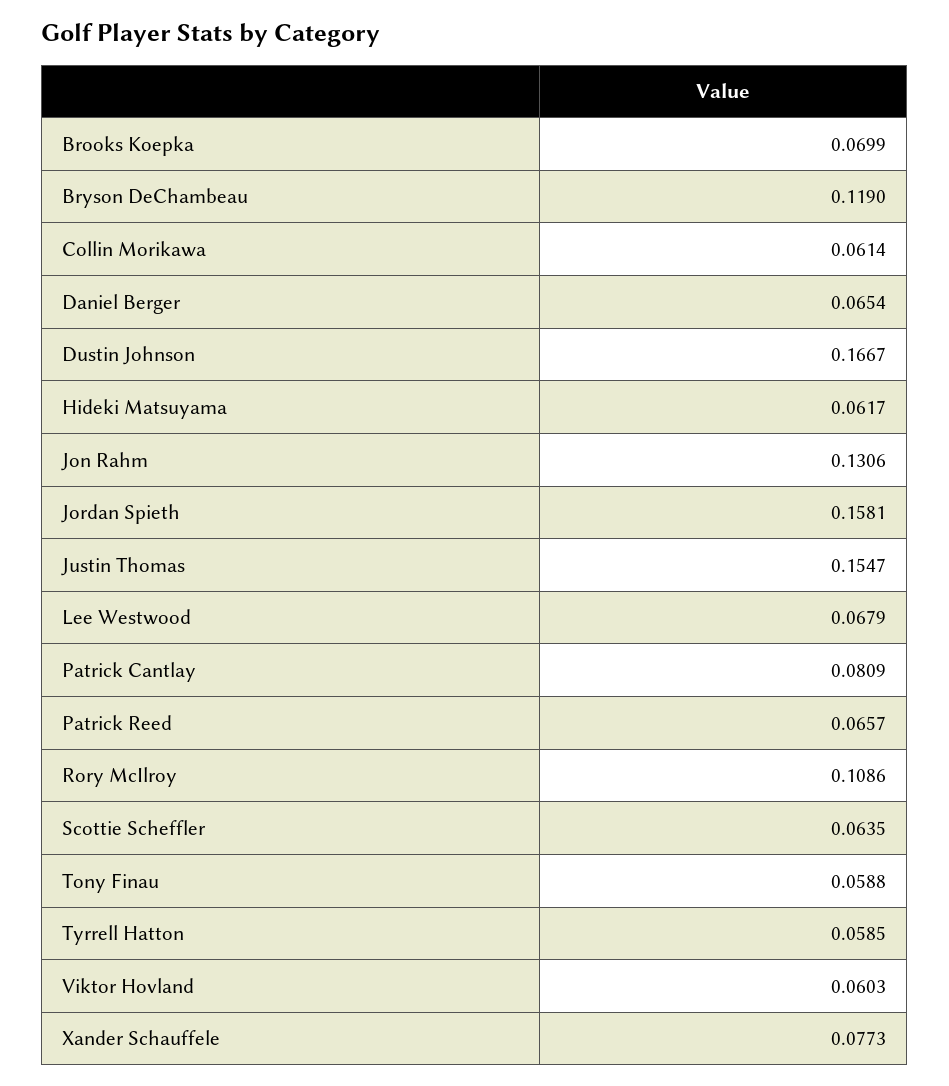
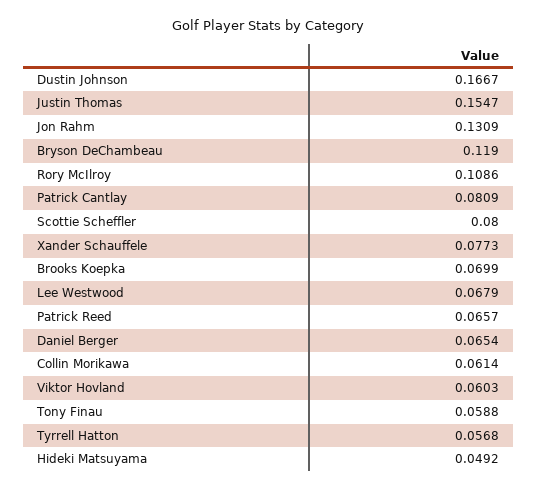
Hideki Matsuyama: 0.0617 -> 0.0492
Jon Rahm: 0.1306 -> 0.1309
Jordan Spieth: 0.1581 -> none
Scottie Scheffler: 0.0635 -> 0.08
Tyrrell Hatton: 0.0585 -> 0.0568

